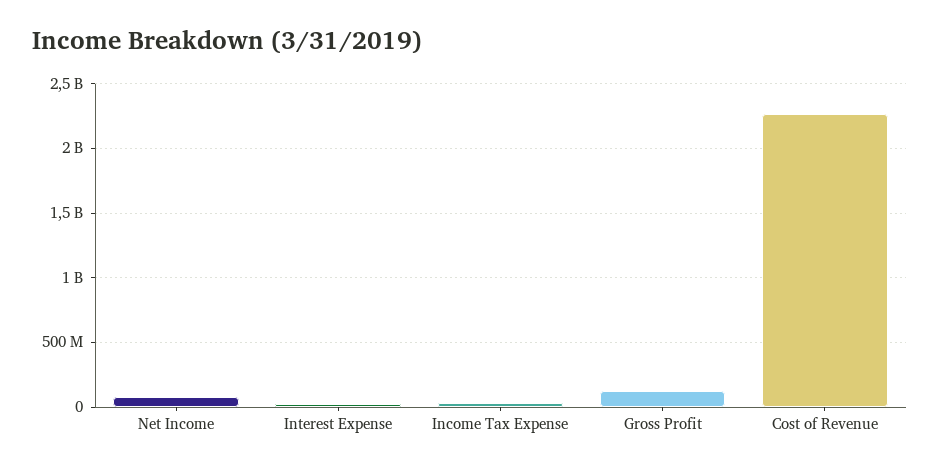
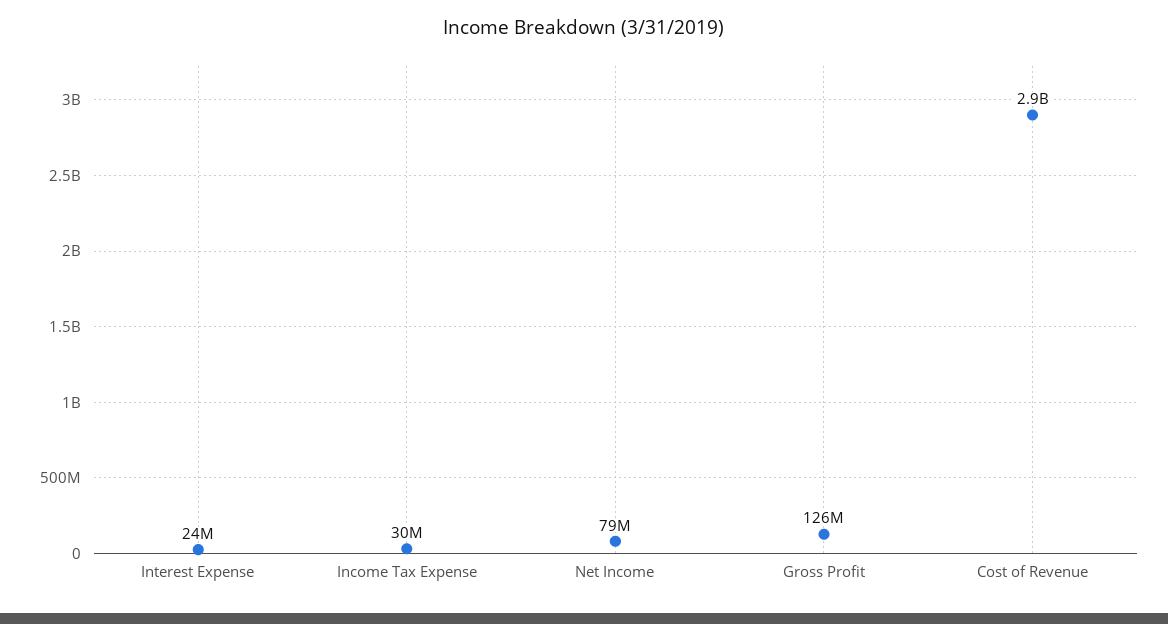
Cost of Revenue: 2250000000 -> 2900000000

